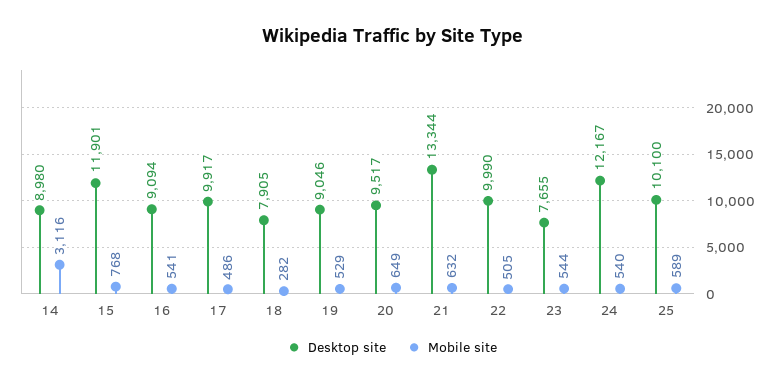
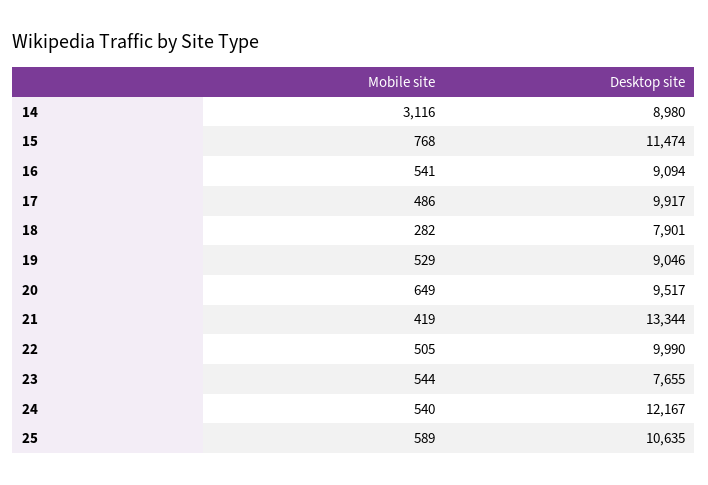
Desktop site, 15: 11901 -> 11474
Desktop site, 18: 7905 -> 7901
Mobile site, 21: 632 -> 419
Desktop site, 25: 10100 -> 10635

